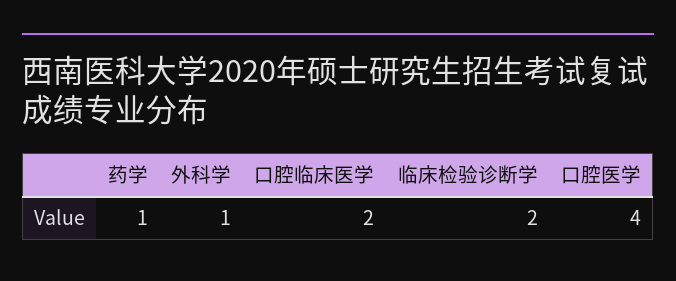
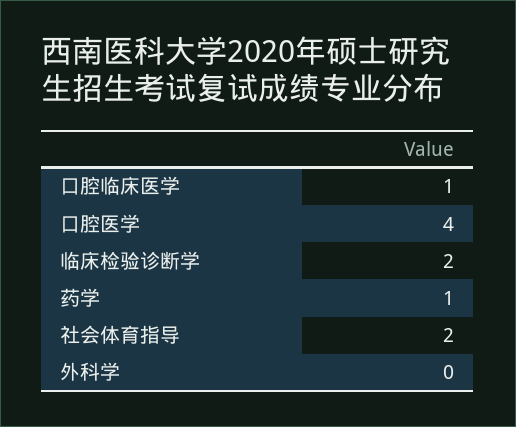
外科学: 1 -> 0
口腔临床医学: 2 -> 1
社会体育指导: none -> 2

